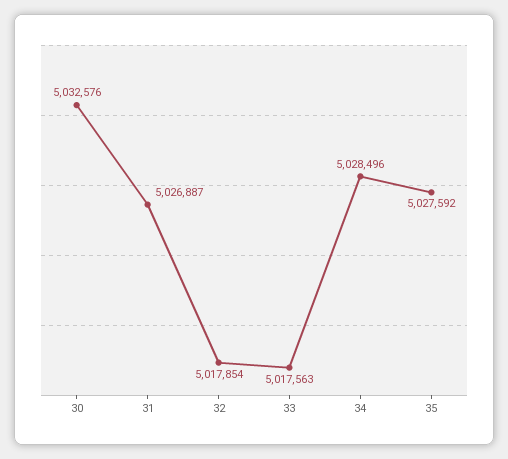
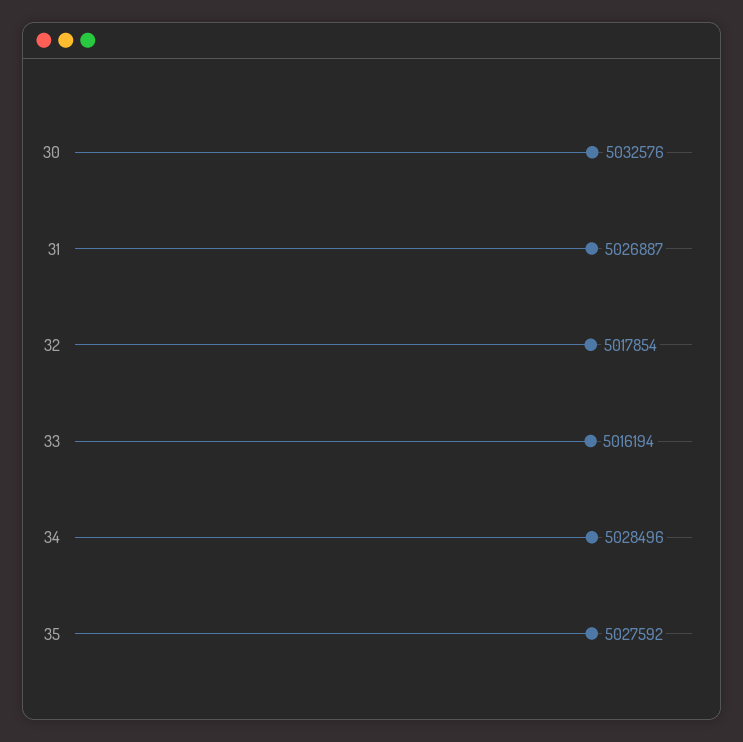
33: 5017563 -> 5016194

